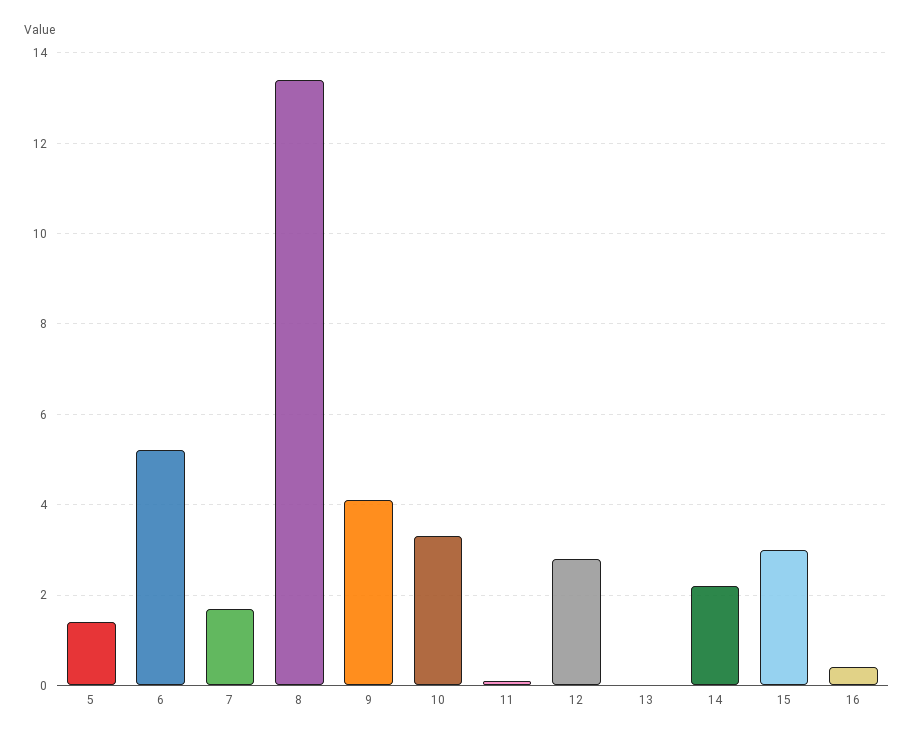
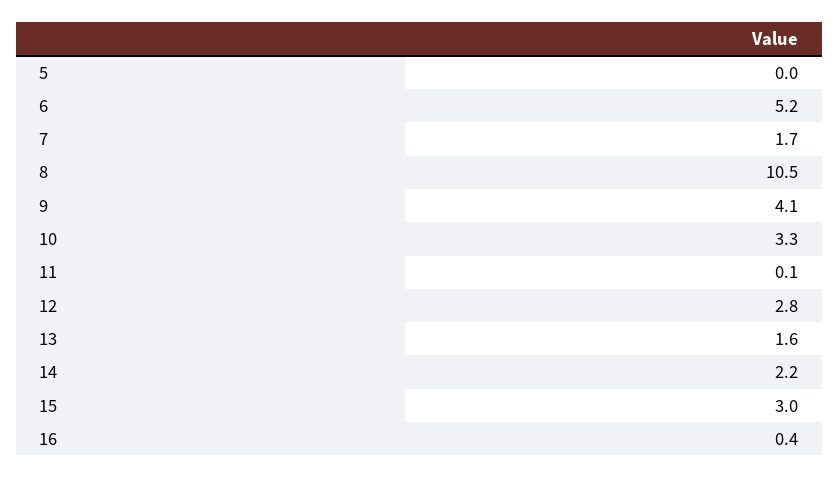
5: 1.5 -> 0
8: 13.5 -> 10.5
13: 0 -> 1.6

